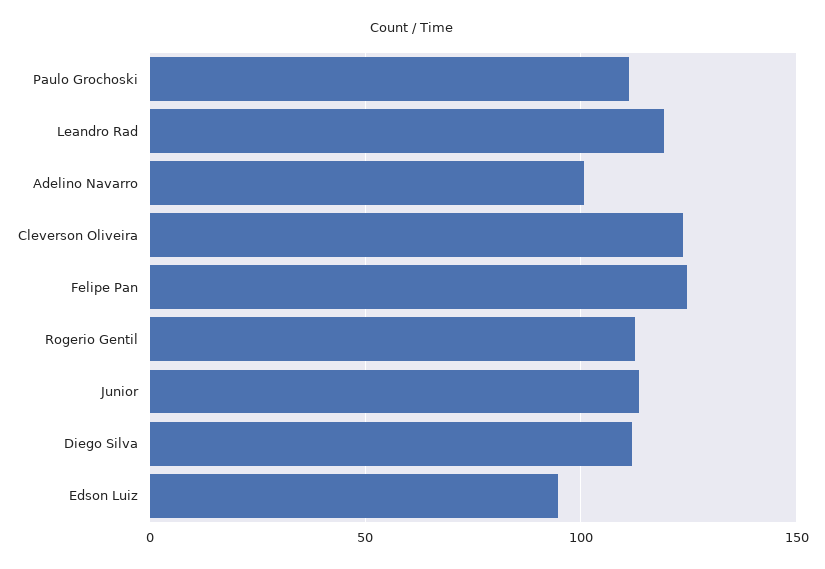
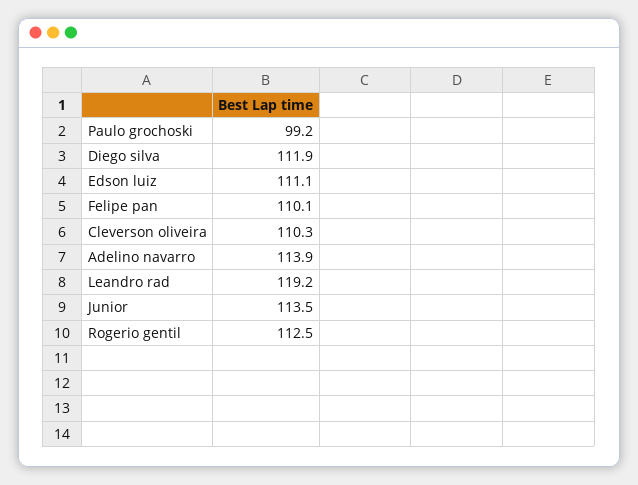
Paulo Grochoski: 110 -> 99.2
Adelino Navarro: 100 -> 113.9
Cleverson Oliveira: 125 -> 110.3
Felipe Pan: 125 -> 110.1
Edson Luiz: 95 -> 111.1

